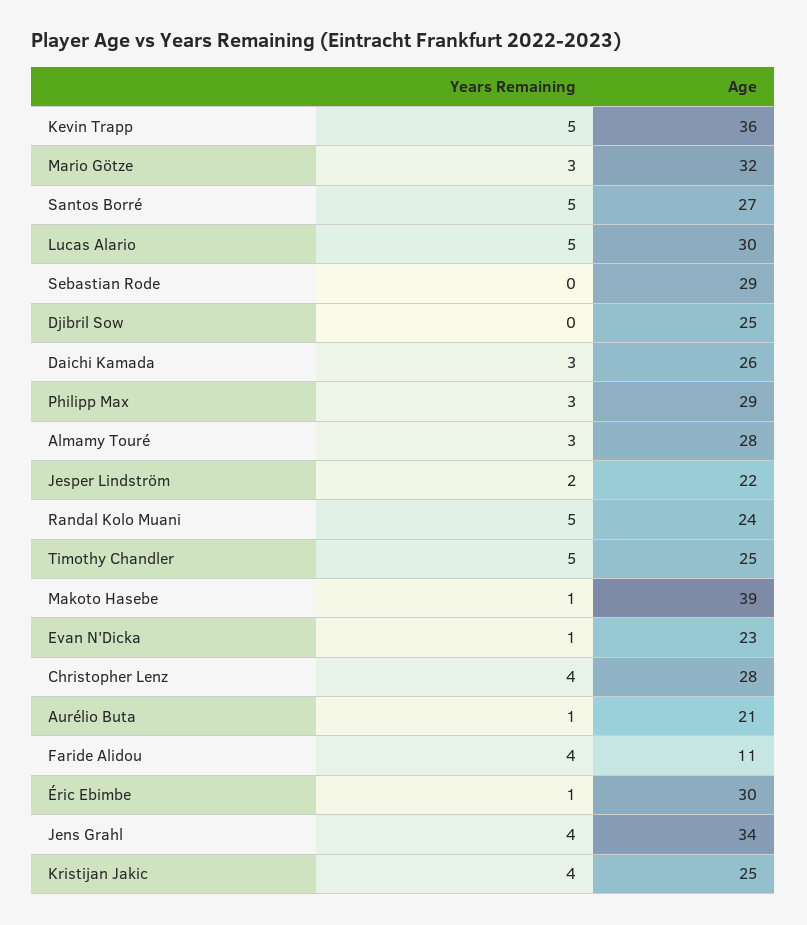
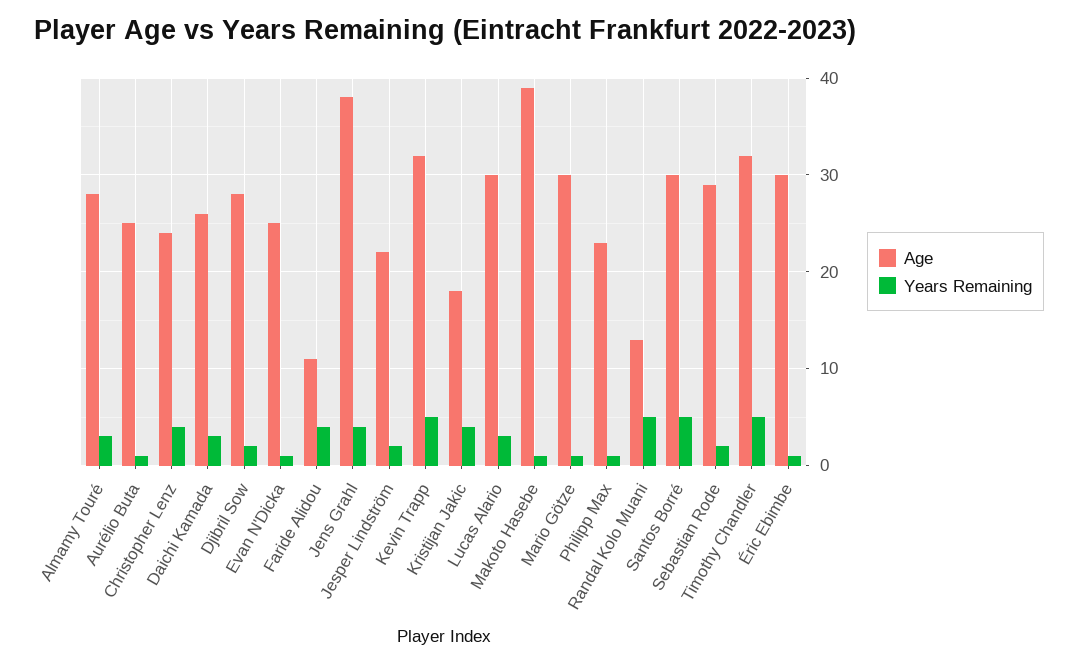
Age, Kevin Trapp: 36 -> 32
Years Remaining, Mario Götze: 3 -> 1
Age, Mario Götze: 32 -> 30
Age, Santos Borré: 27 -> 30
Years Remaining, Lucas Alario: 5 -> 3
Years Remaining, Sebastian Rode: 0 -> 2
Years Remaining, Djibril Sow: 0 -> 2
Age, Djibril Sow: 25 -> 28
Years Remaining, Philipp Max: 3 -> 1
Age, Philipp Max: 29 -> 23
Age, Randal Kolo Muani: 24 -> 13
Age, Timothy Chandler: 25 -> 32
Age, Evan N'Dicka: 23 -> 25
Age, Christopher Lenz: 28 -> 24
Age, Aurélio Buta: 21 -> 25
Age, Jens Grahl: 34 -> 38
Age, Kristijan Jakic: 25 -> 18

